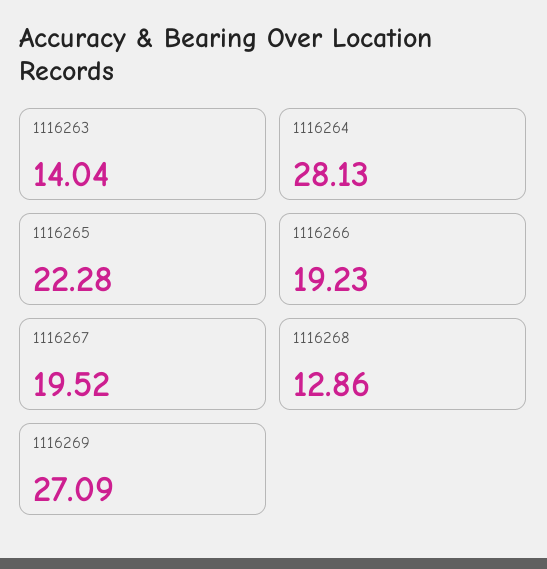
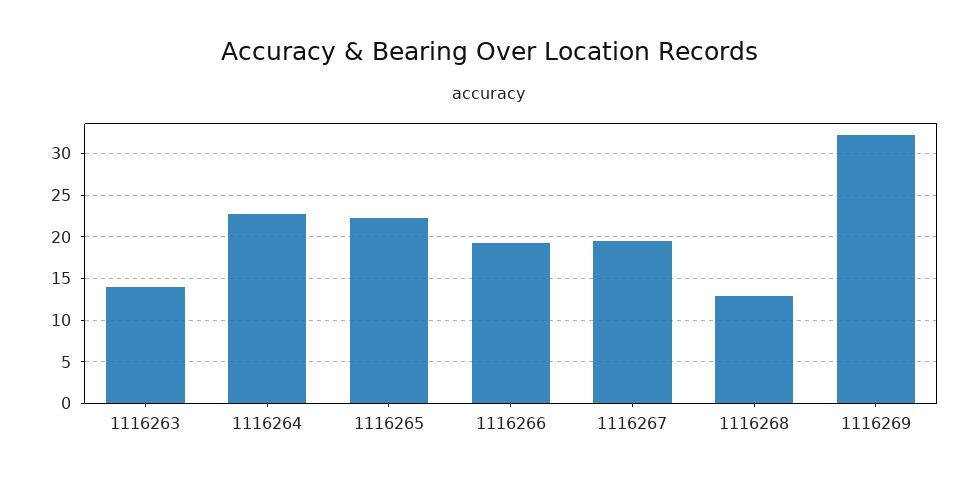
1116264: 28.13 -> 23
1116269: 27.09 -> 32

